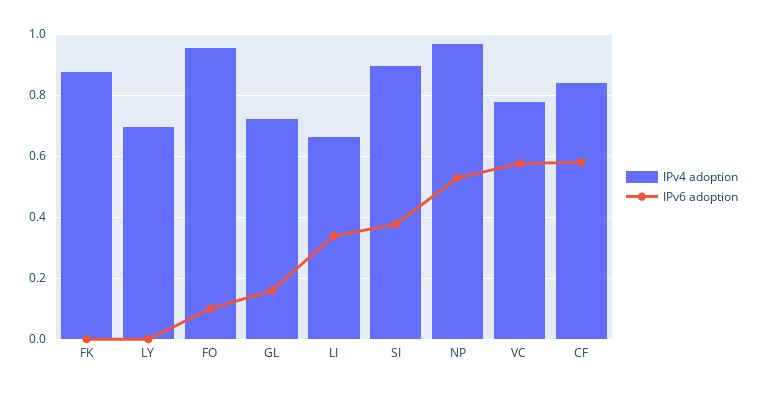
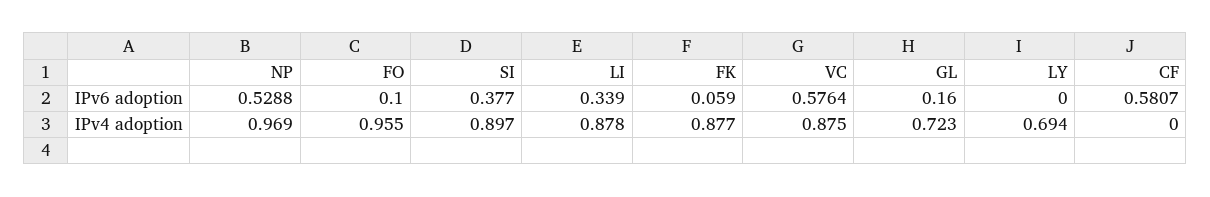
IPv6 adoption, FK: 0 -> 0.059
IPv4 adoption, LI: 0.66 -> 0.878
IPv4 adoption, VC: 0.78 -> 0.875
IPv4 adoption, CF: 0.84 -> 0

